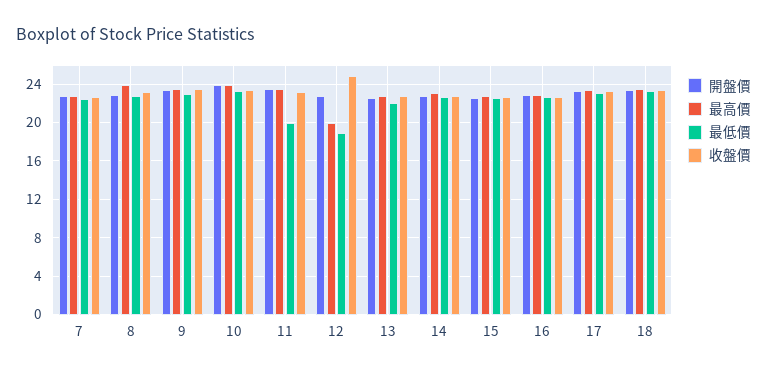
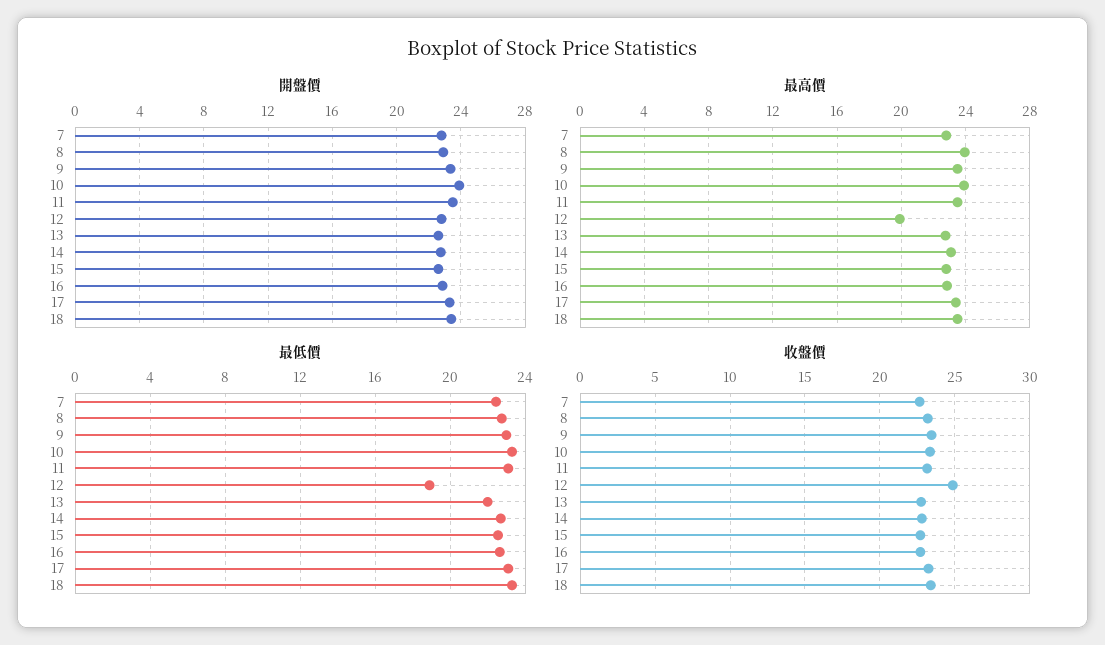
最低價, 11: 20 -> 23

